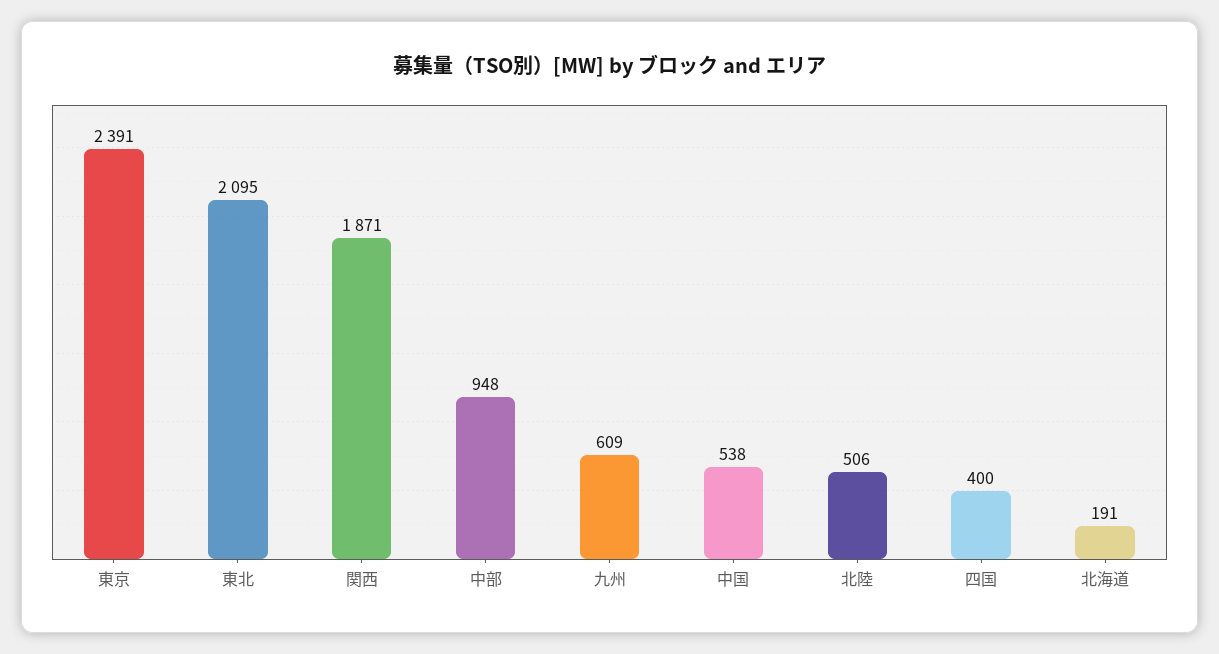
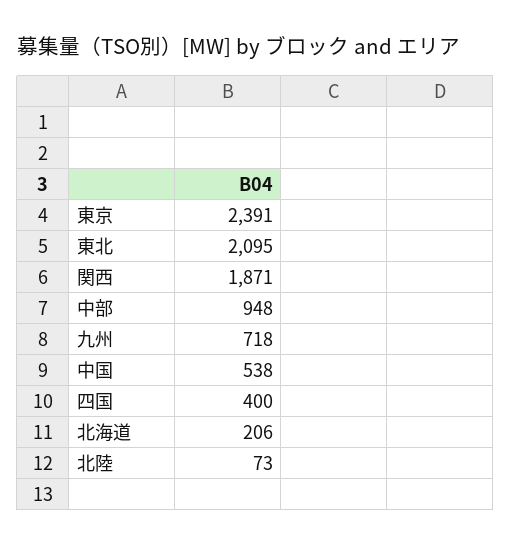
九州: 609 -> 718
北陸: 506 -> 73
北海道: 191 -> 206

